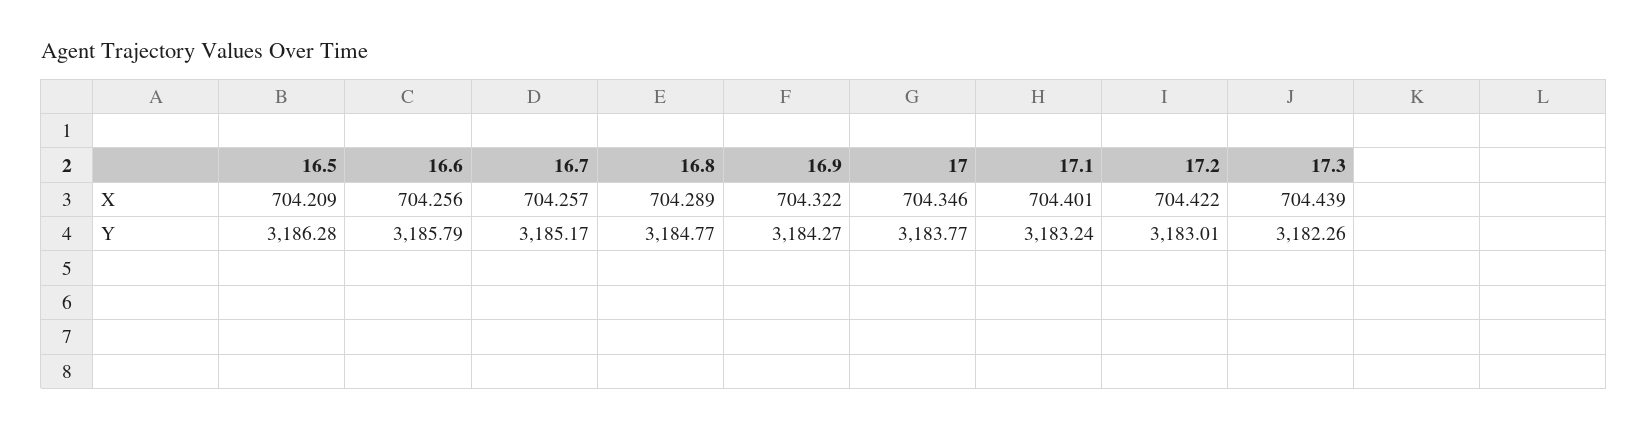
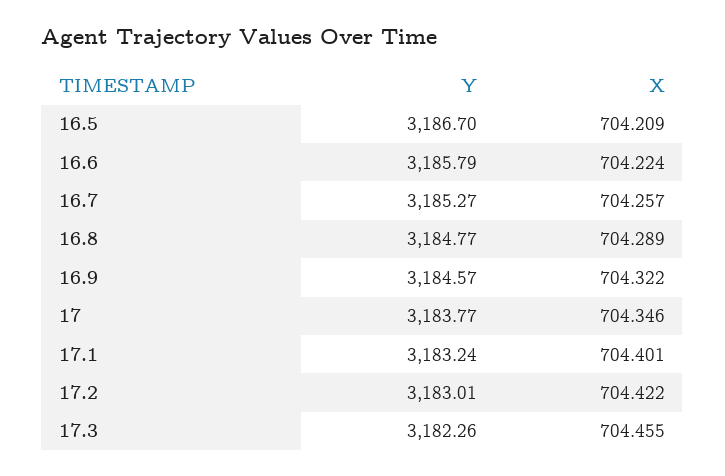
16.6, X: 704.256 -> 704.224
17.3, X: 704.439 -> 704.455
16.5, Y: 3186.28 -> 3186.7
16.7, Y: 3185.17 -> 3185.27
16.9, Y: 3184.27 -> 3184.57

